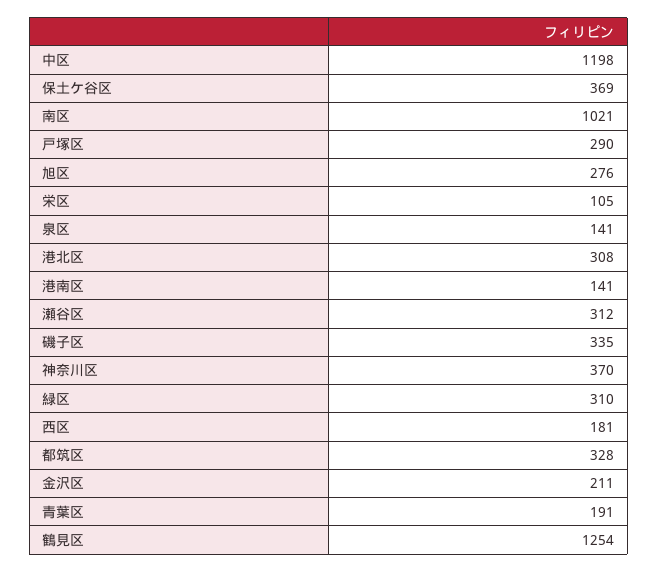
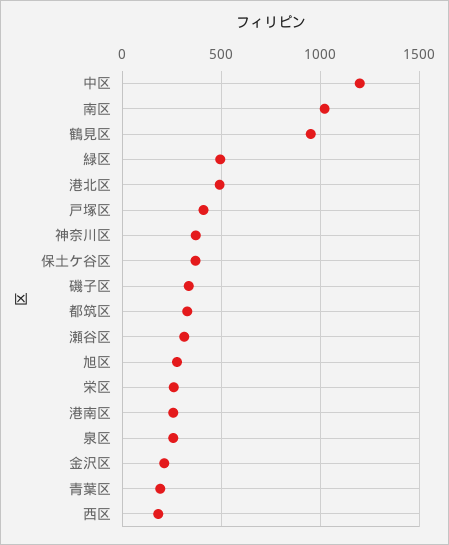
戸塚区: 290 -> 400
栄区: 105 -> 250
泉区: 141 -> 250
港北区: 308 -> 500
港南区: 141 -> 250
緑区: 310 -> 500
鶴見区: 1254 -> 950

